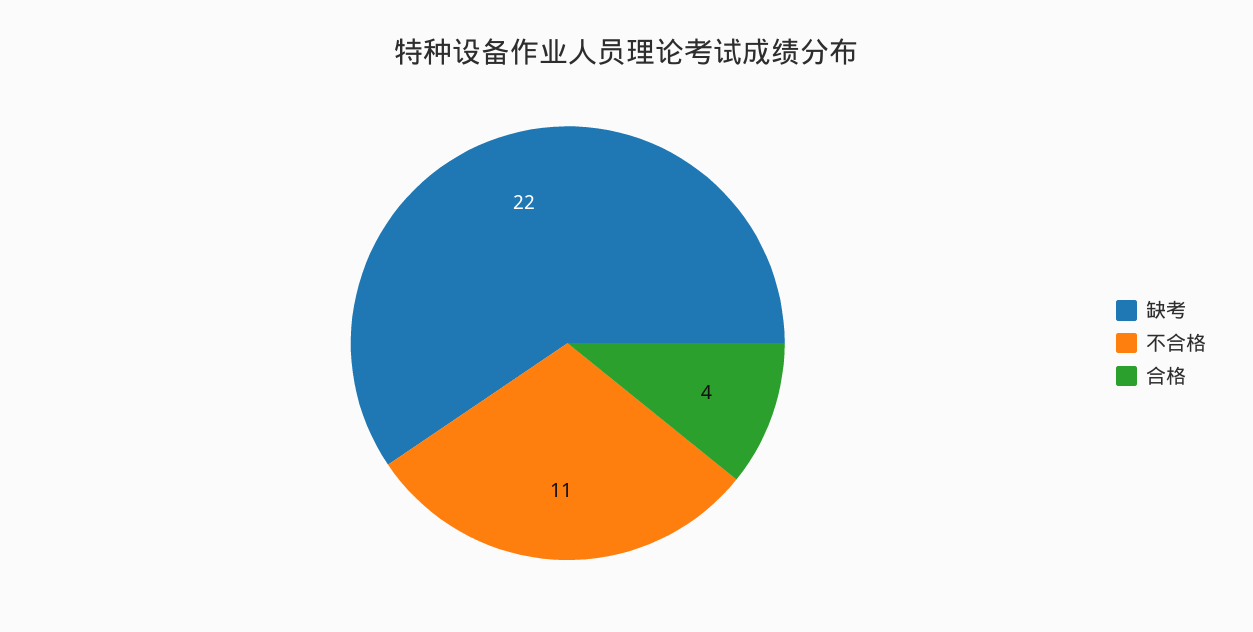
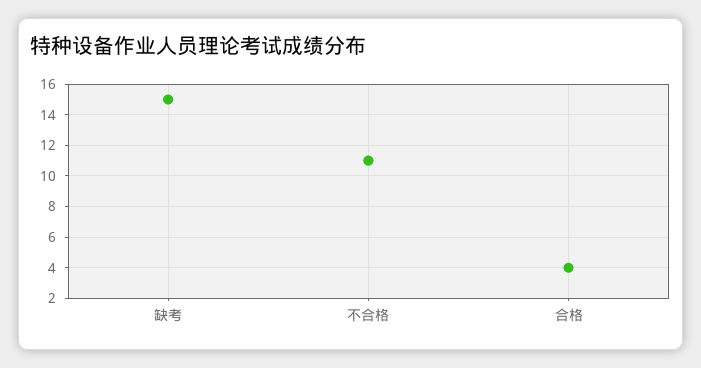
缺考: 22 -> 15

